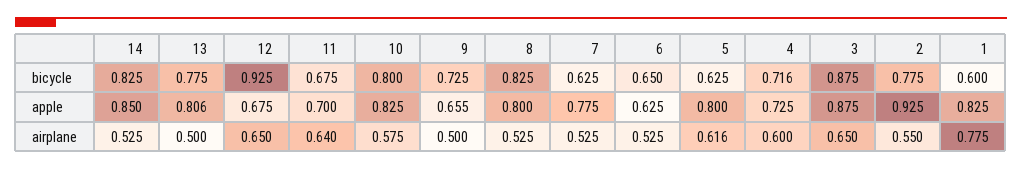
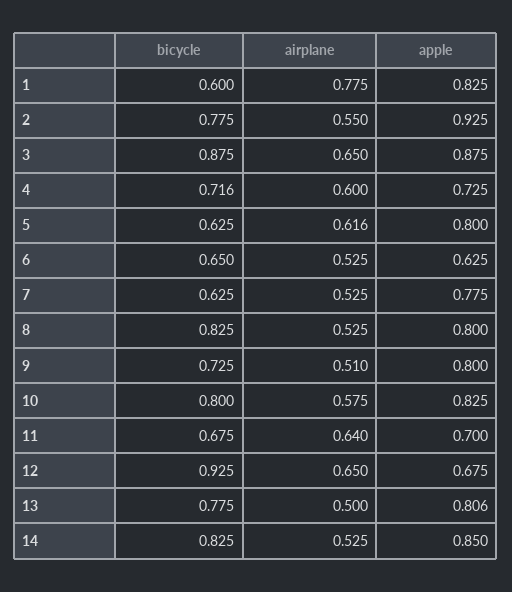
9, apple: 0.655 -> 0.8
9, airplane: 0.5 -> 0.51

